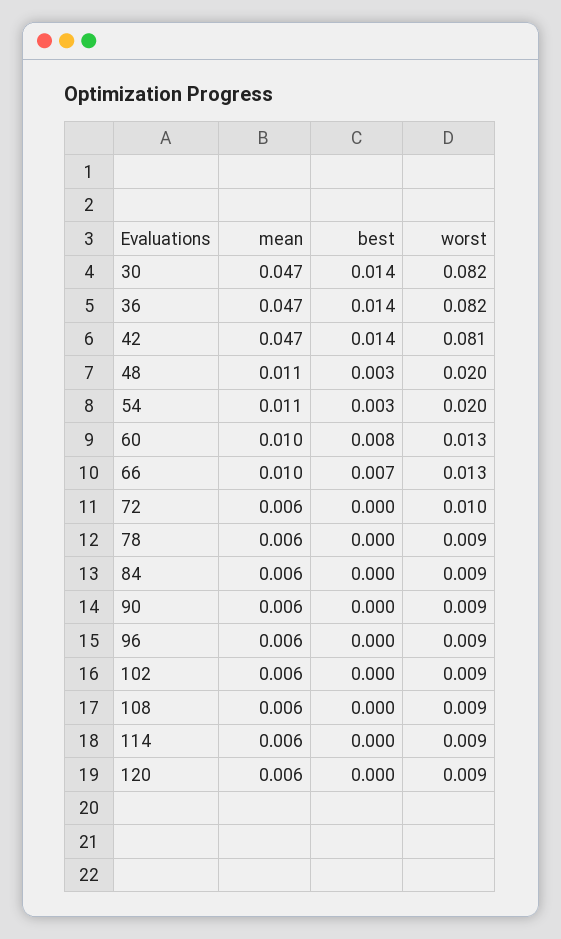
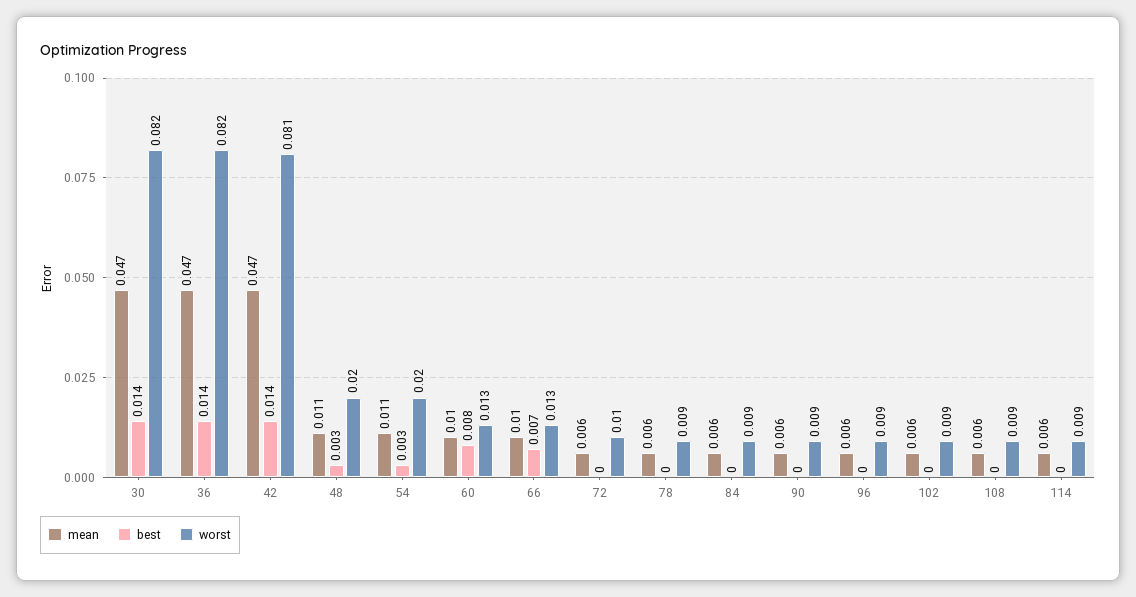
mean, 120: 0.006 -> none
best, 120: 0 -> none
worst, 120: 0.009 -> none

